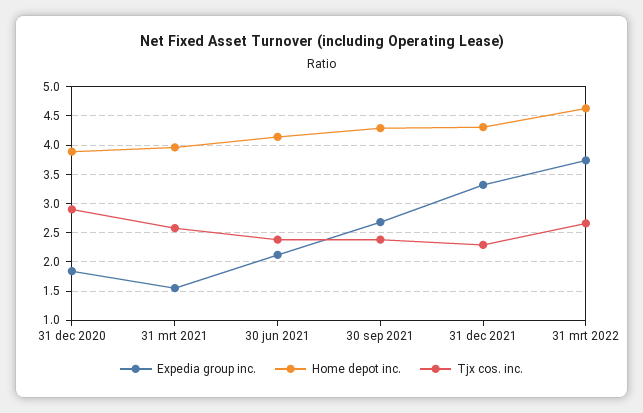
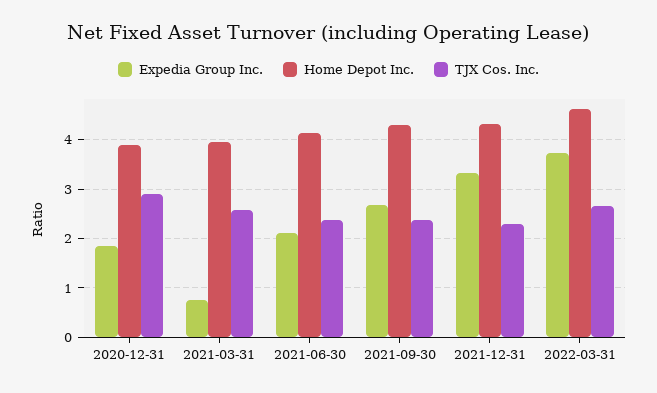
Expedia group inc., 31 mrt 2021: 1.5 -> 0.8

